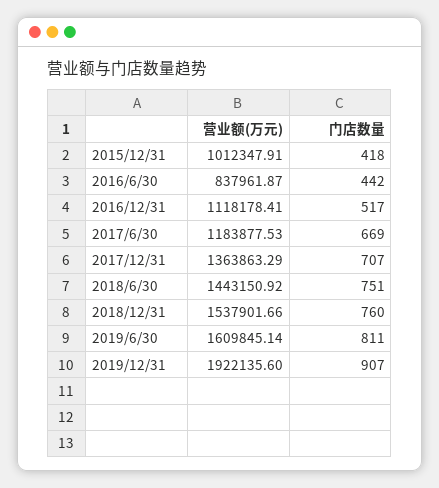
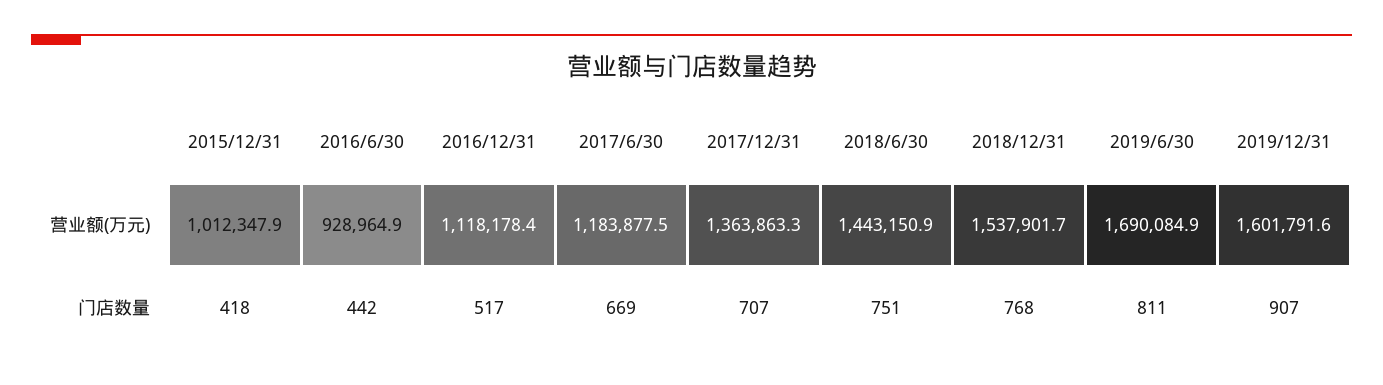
营业额(万元), 2016/6/30: 837961.87 -> 928964.9
门店数量, 2018/12/31: 760 -> 768
营业额(万元), 2019/6/30: 1609845.14 -> 1690084.9
营业额(万元), 2019/12/31: 1922135.6 -> 1601791.6

